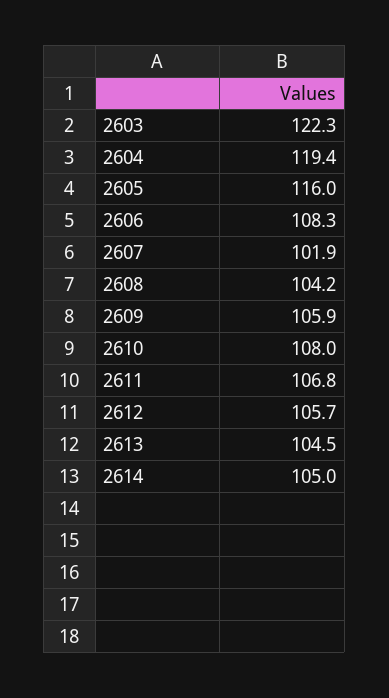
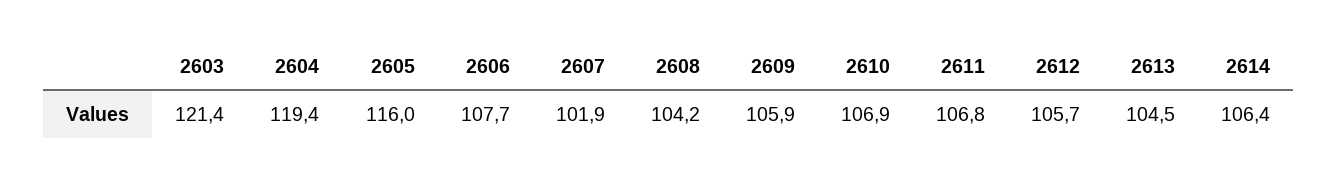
2603: 122.3 -> 121.4
2606: 108.3 -> 107.7
2610: 108 -> 106.9
2614: 105 -> 106.4

